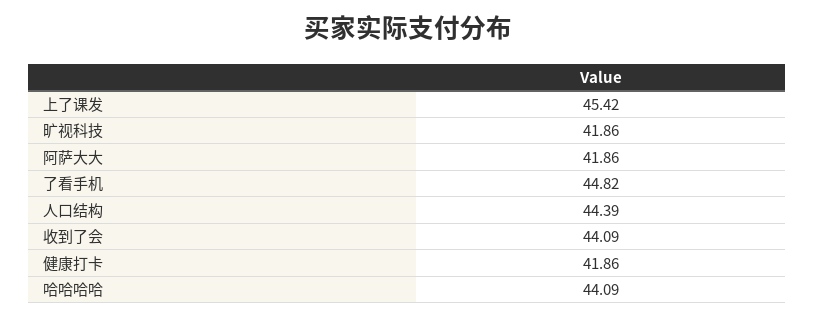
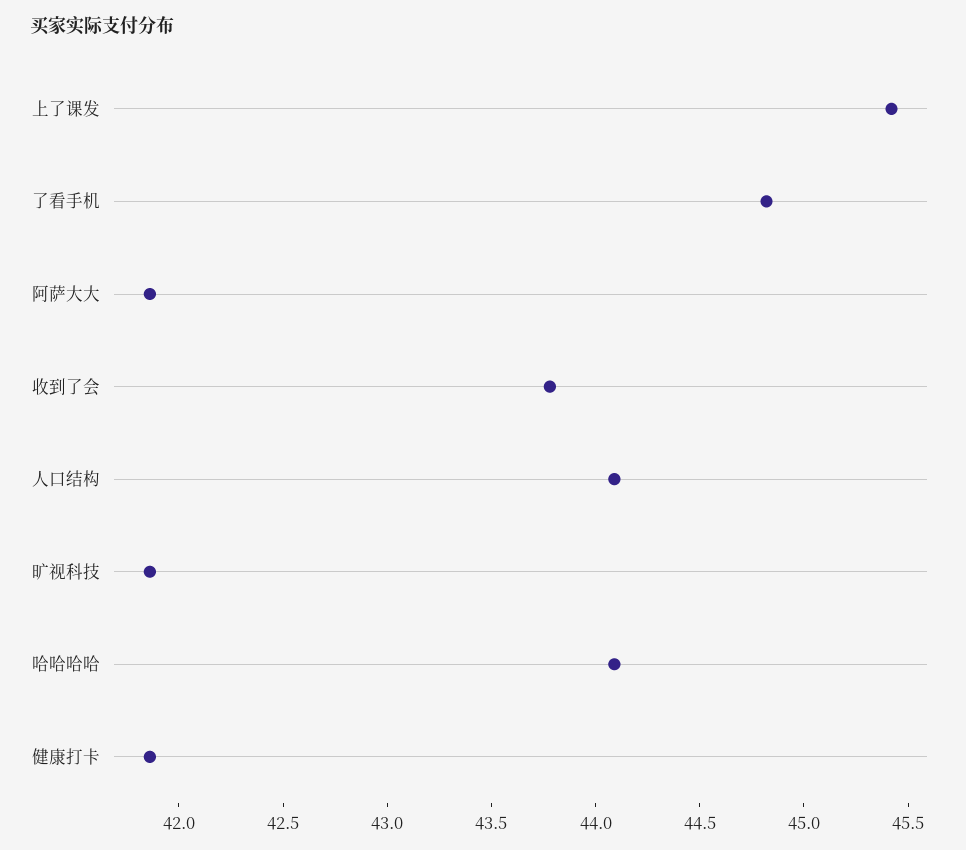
人口结构: 44.39 -> 44.1
收到了会: 44.09 -> 43.8

